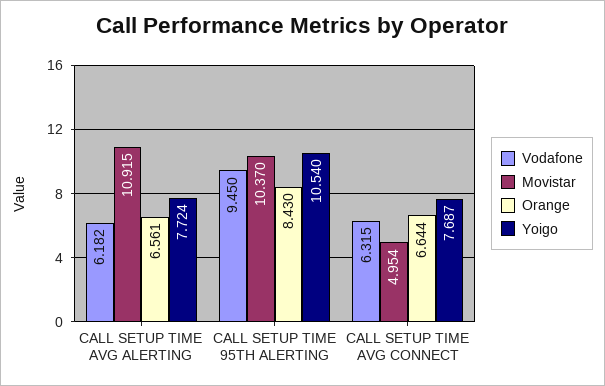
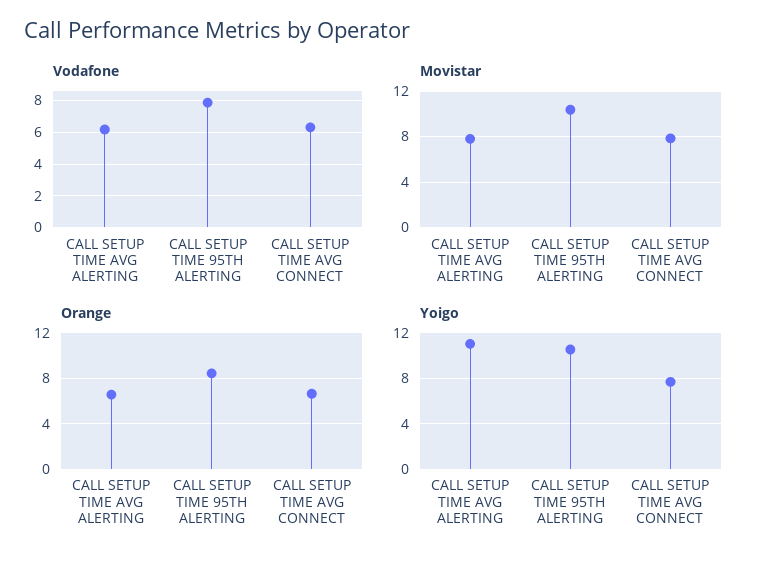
Movistar, CALL SETUP TIME AVG ALERTING: 10.915 -> 8
Yoigo, CALL SETUP TIME AVG ALERTING: 7.724 -> 11
Vodafone, CALL SETUP TIME 95TH ALERTING: 9.45 -> 8
Movistar, CALL SETUP TIME AVG CONNECT: 4.954 -> 8

